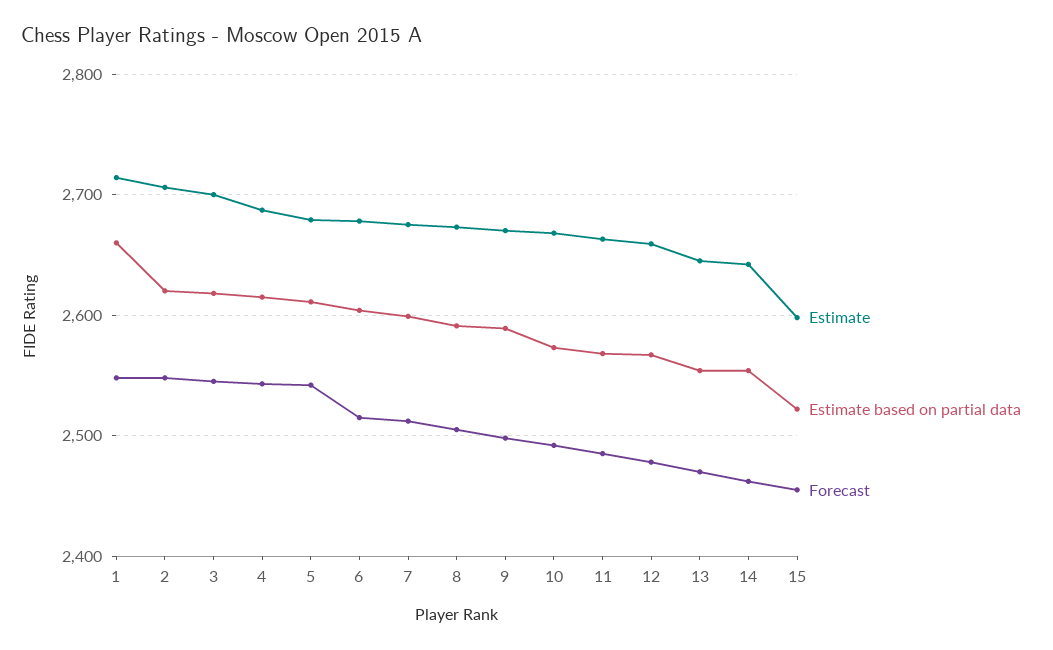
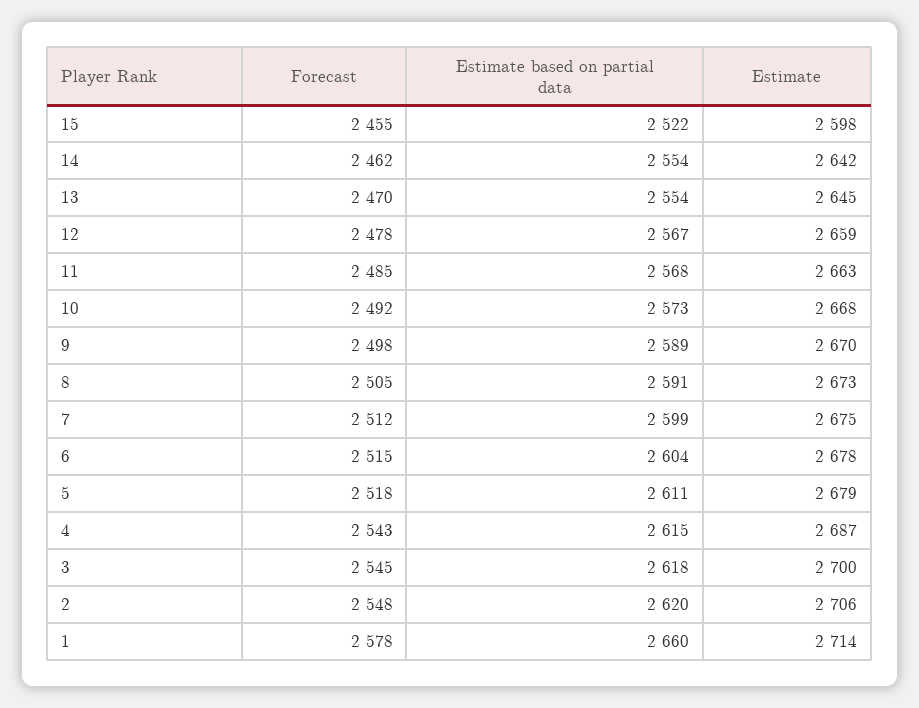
Forecast, 1: 2550 -> 2578
Forecast, 5: 2540 -> 2518

